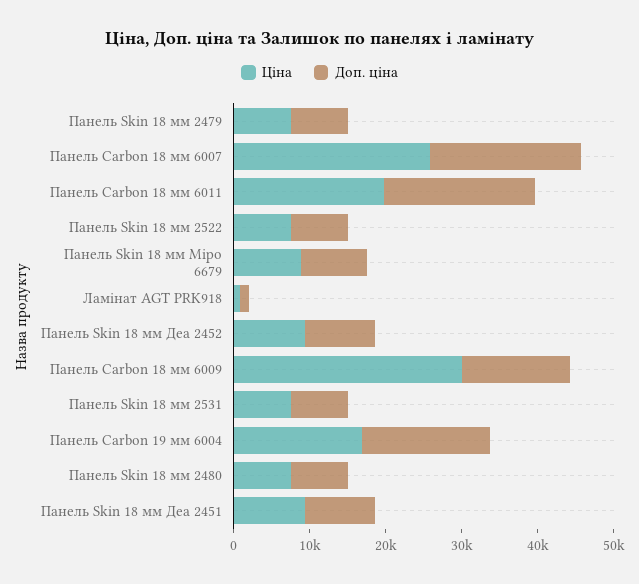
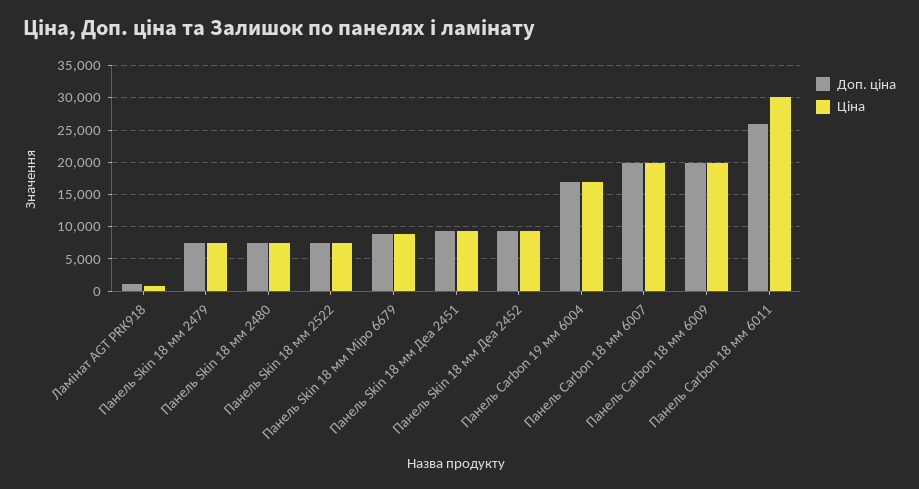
Ціна, Панель Carbon 18 мм 6007: 26000 -> 20000
Ціна, Панель Carbon 18 мм 6011: 20000 -> 30000
Доп. ціна, Панель Carbon 18 мм 6011: 20000 -> 26000
Ціна, Панель Carbon 18 мм 6009: 30000 -> 20000
Доп. ціна, Панель Carbon 18 мм 6009: 14000 -> 20000
Ціна, Панель Skin 18 мм 2531: 8000 -> none
Доп. ціна, Панель Skin 18 мм 2531: 8000 -> none

